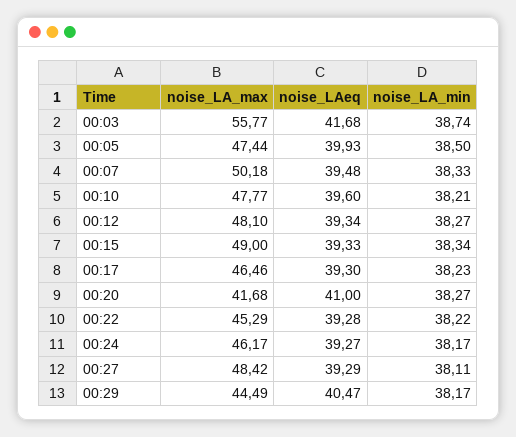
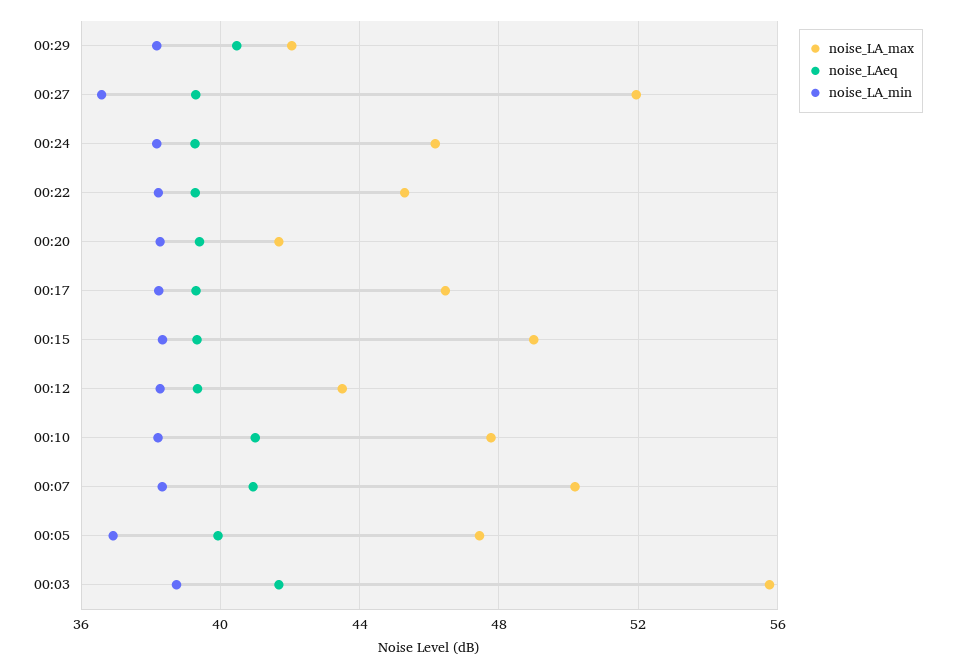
noise_LA_min, 00:05: 38.5 -> 37
noise_LAeq, 00:07: 39.48 -> 41
noise_LAeq, 00:10: 39.6 -> 41
noise_LA_max, 00:12: 48.1 -> 43.5
noise_LAeq, 00:20: 41 -> 39.5
noise_LA_max, 00:27: 48.42 -> 52
noise_LA_min, 00:27: 38.11 -> 36.5
noise_LA_max, 00:29: 44.49 -> 42

